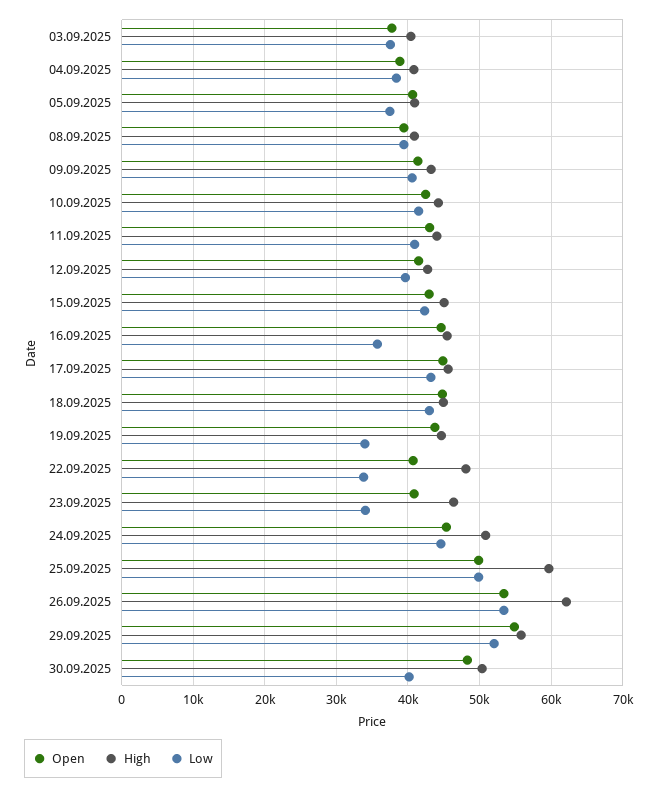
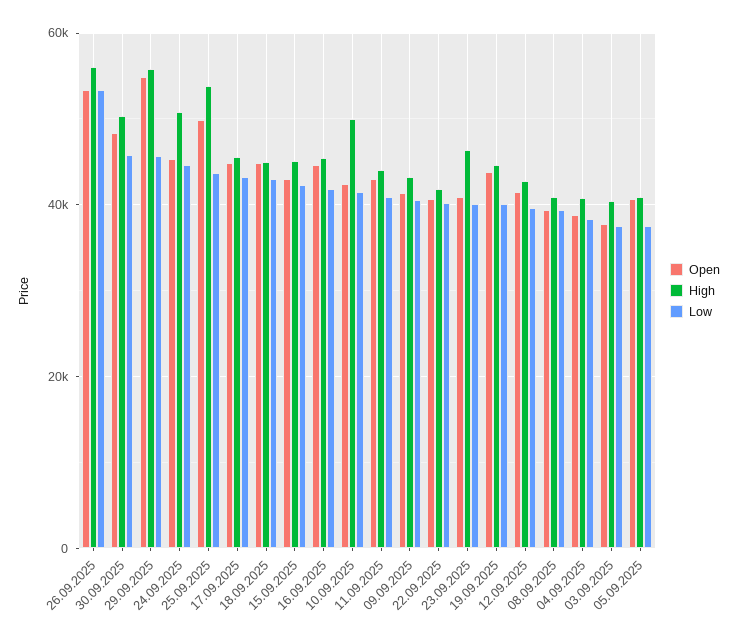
High, 10.09.2025: 44000 -> 50000
Low, 16.09.2025: 36000 -> 42000
Low, 19.09.2025: 34000 -> 40000
High, 22.09.2025: 48000 -> 42000
Low, 22.09.2025: 34000 -> 40000
Low, 23.09.2025: 34000 -> 40000
High, 25.09.2025: 60000 -> 54000
Low, 25.09.2025: 50000 -> 44000
High, 26.09.2025: 62000 -> 56000
Low, 29.09.2025: 52000 -> 46000
Low, 30.09.2025: 40000 -> 46000

